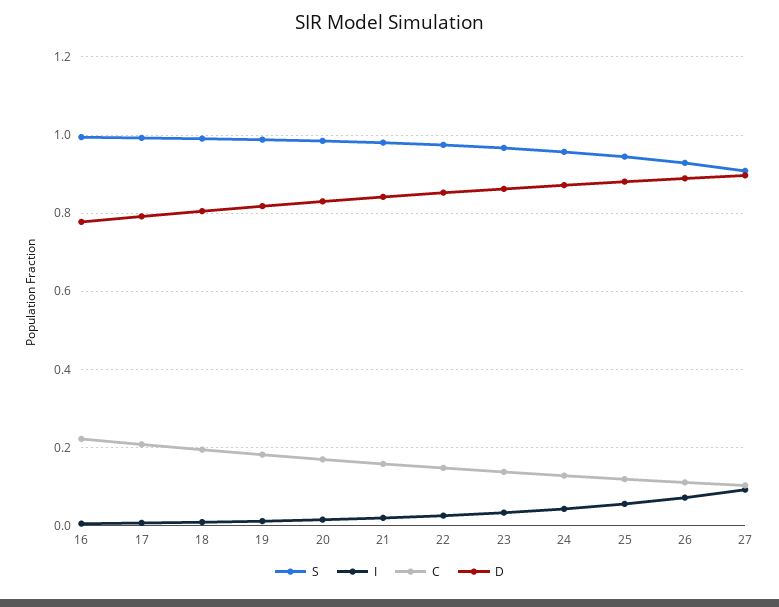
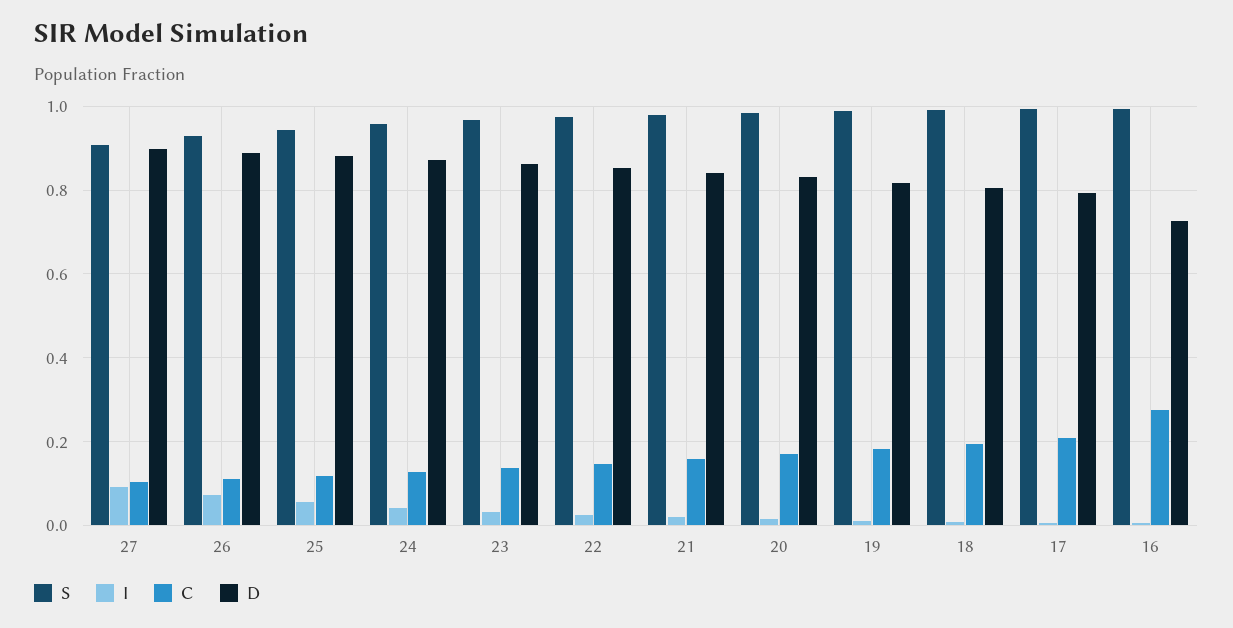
C, 16: 0.22 -> 0.28
D, 16: 0.78 -> 0.72

